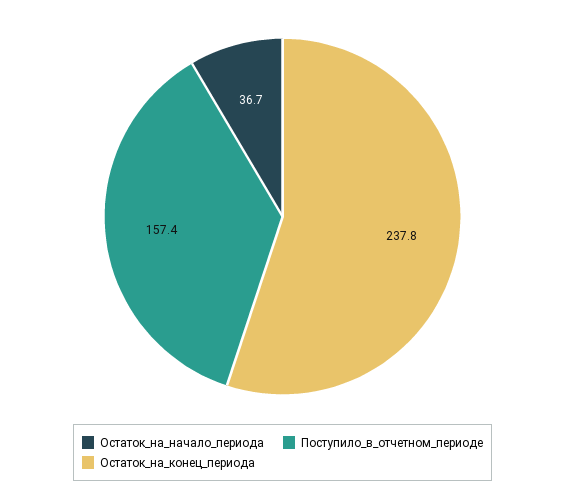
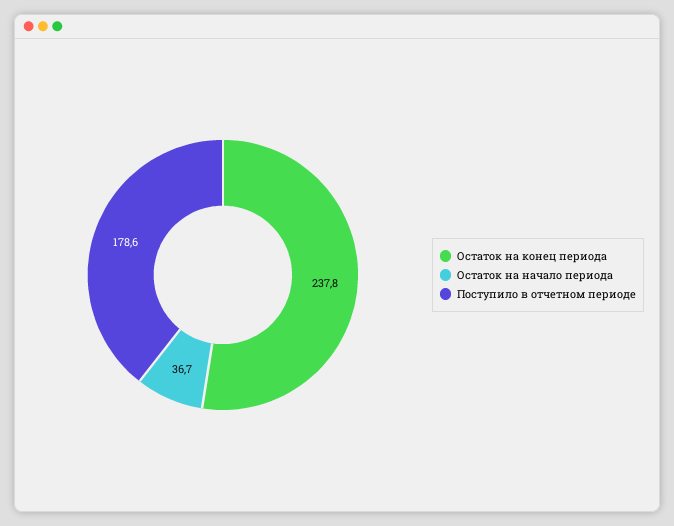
Поступило_в_отчетном_периоде: 157.4 -> 178.6

